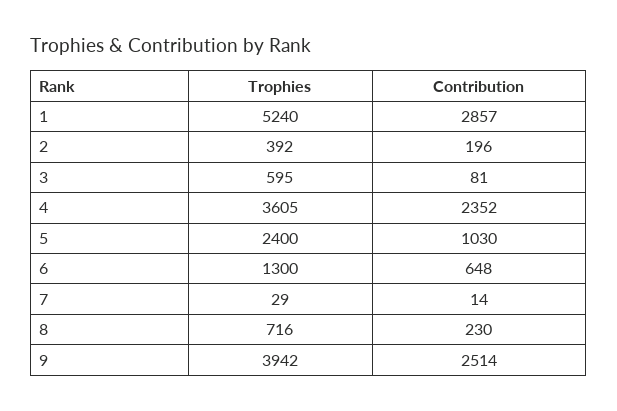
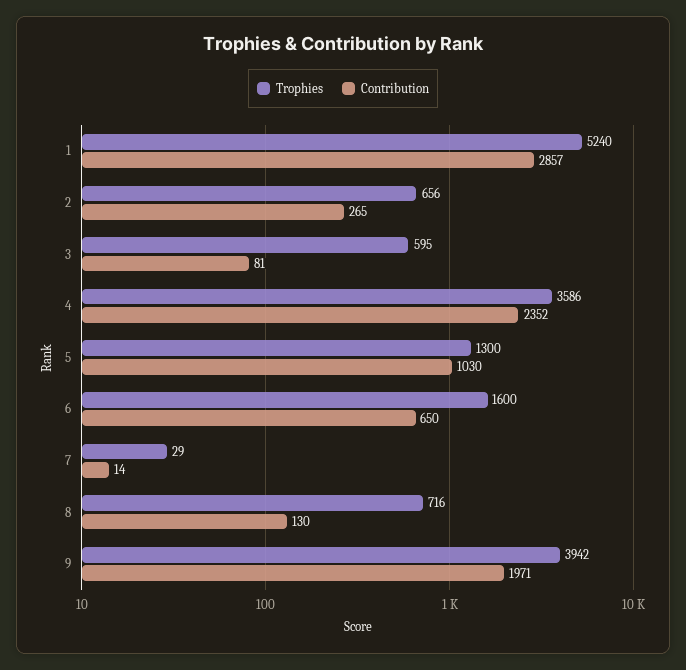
Trophies, 2: 392 -> 656
Contribution, 2: 196 -> 265
Trophies, 4: 3605 -> 3586
Trophies, 5: 2400 -> 1300
Trophies, 6: 1300 -> 1600
Contribution, 6: 648 -> 650
Contribution, 8: 230 -> 130
Contribution, 9: 2514 -> 1971

